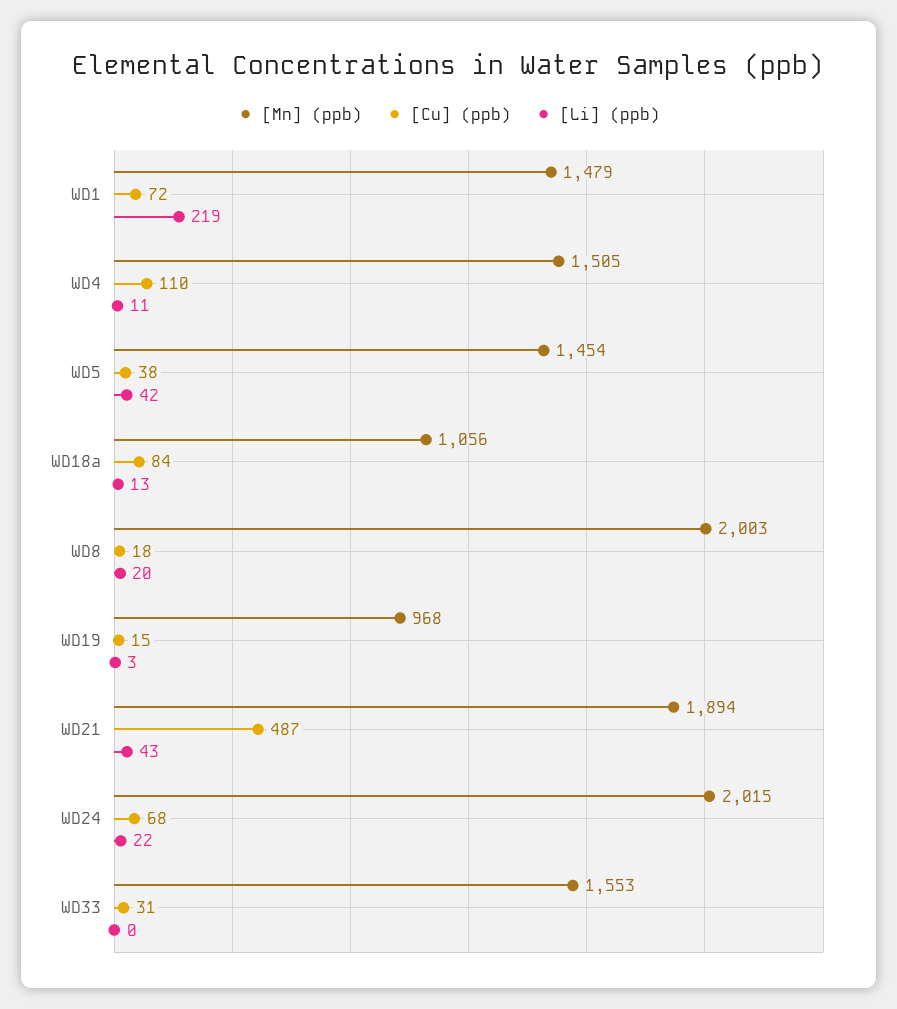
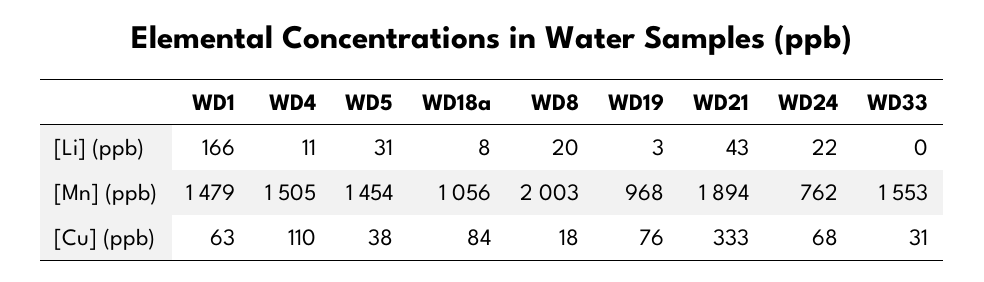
[Cu] (ppb), WD1: 72 -> 63
[Li] (ppb), WD1: 219 -> 166
[Li] (ppb), WD5: 42 -> 31
[Li] (ppb), WD18a: 13 -> 8
[Cu] (ppb), WD19: 15 -> 76
[Cu] (ppb), WD21: 487 -> 333
[Mn] (ppb), WD24: 2015 -> 762

